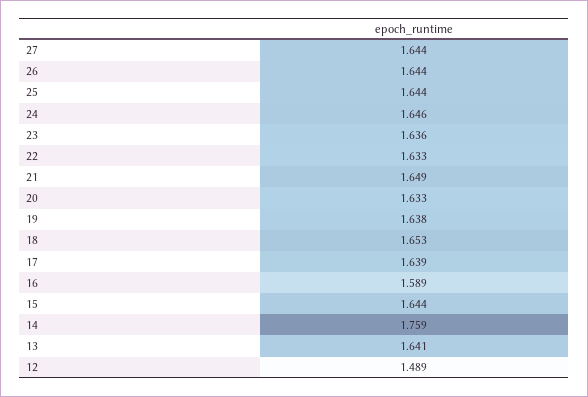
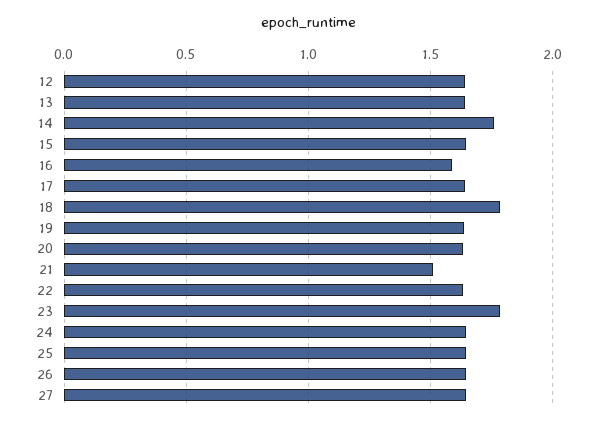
23: 1.636 -> 1.8
21: 1.649 -> 1.5
18: 1.653 -> 1.8
12: 1.489 -> 1.65

